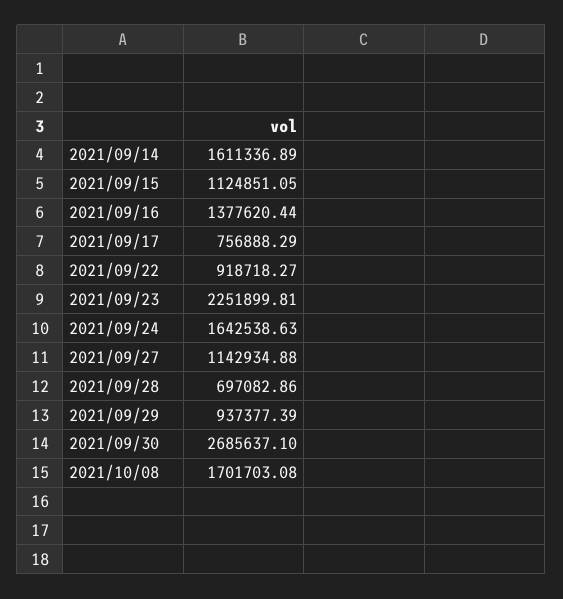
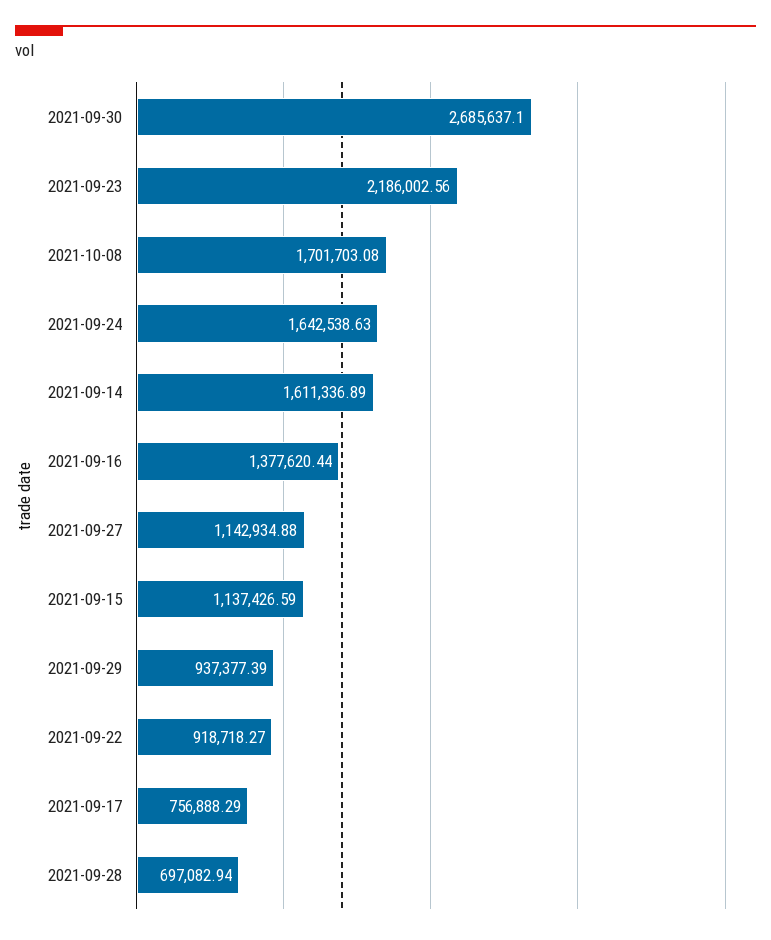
2021/09/15: 1124851.05 -> 1137426.59
2021/09/23: 2251899.81 -> 2186002.56
2021/09/28: 697082.86 -> 697082.94

